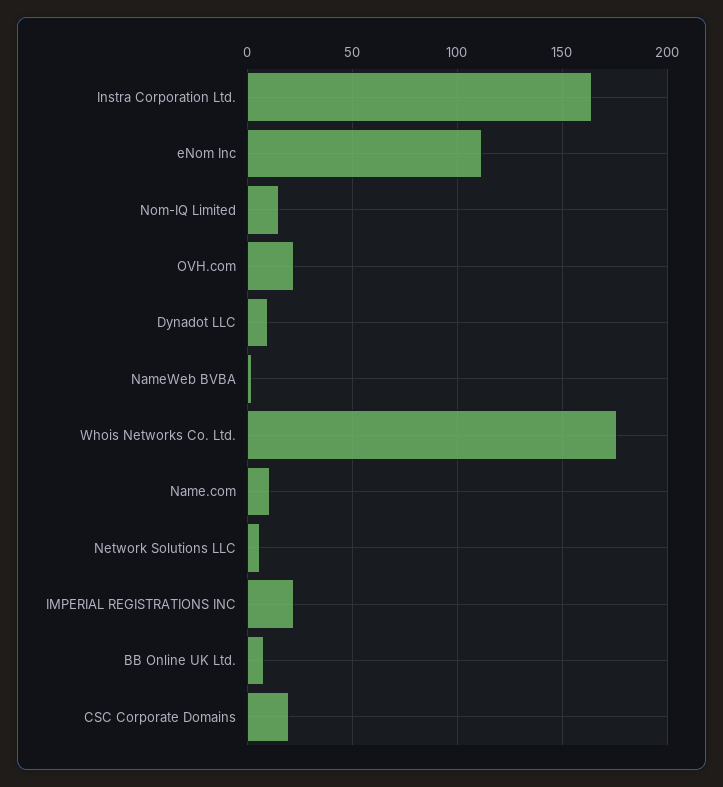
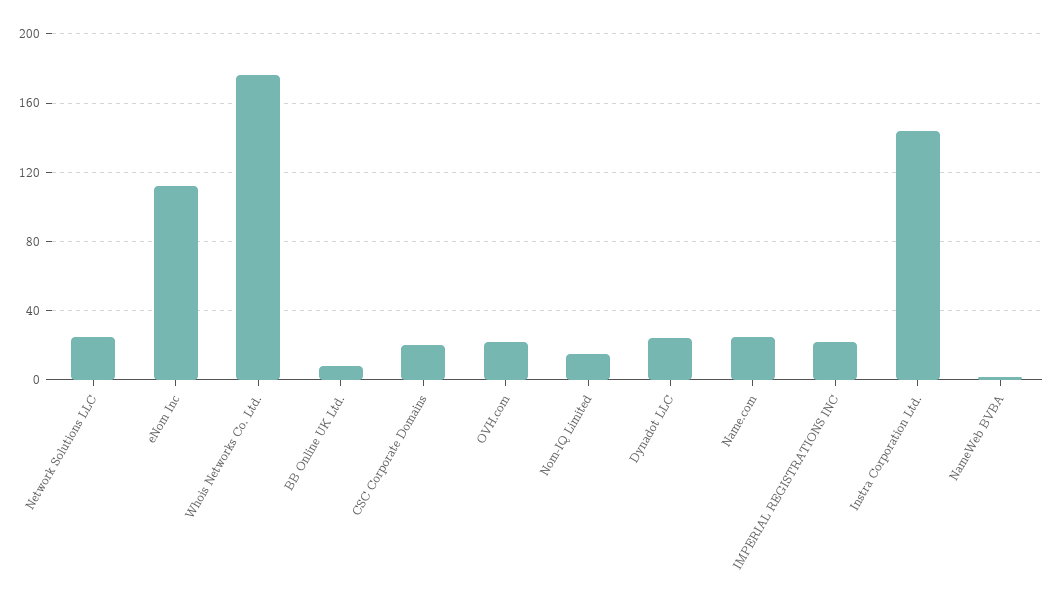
Instra Corporation Ltd.: 165 -> 145
Dynadot LLC: 10 -> 25
Name.com: 10 -> 25
Network Solutions LLC: 5 -> 25

